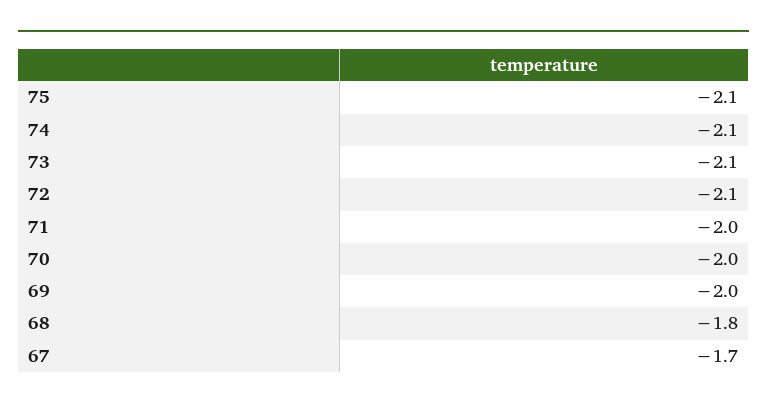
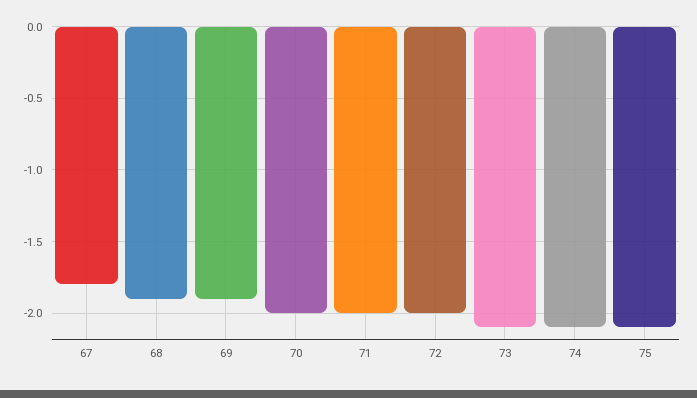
72: -2.1 -> -2
69: -2 -> -1.9
68: -1.8 -> -1.9
67: -1.7 -> -1.8

